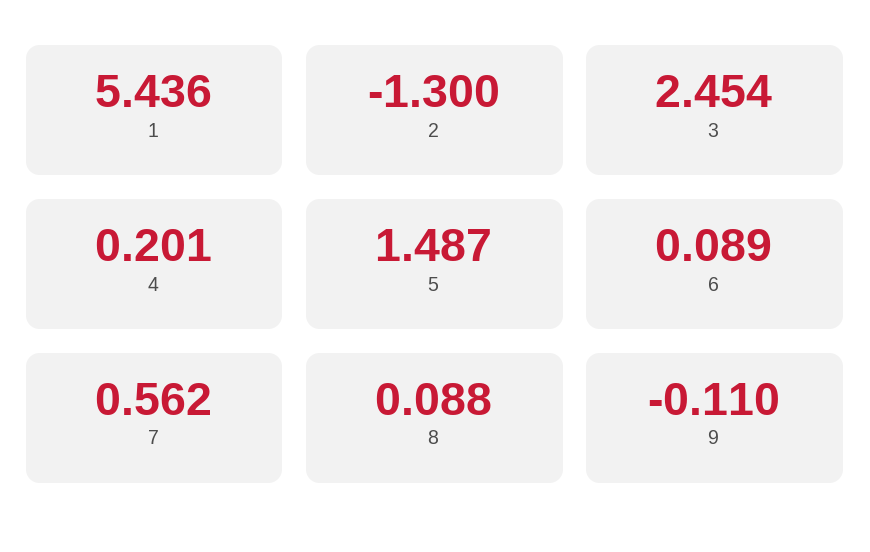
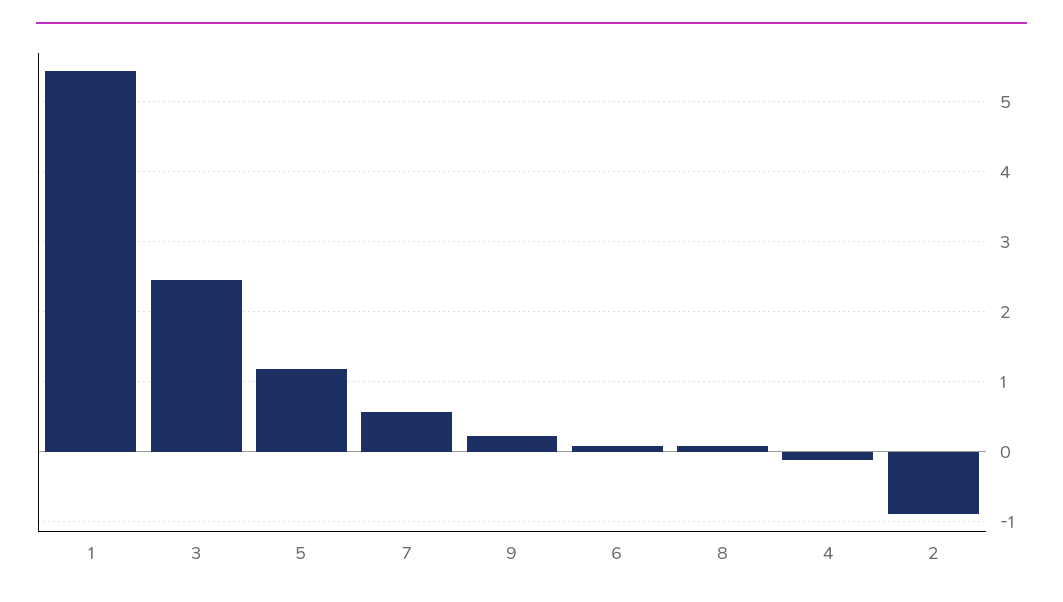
2: -1.3 -> -0.9
4: 0.201 -> -0.1
5: 1.487 -> 1.2
9: -0.11 -> 0.2

